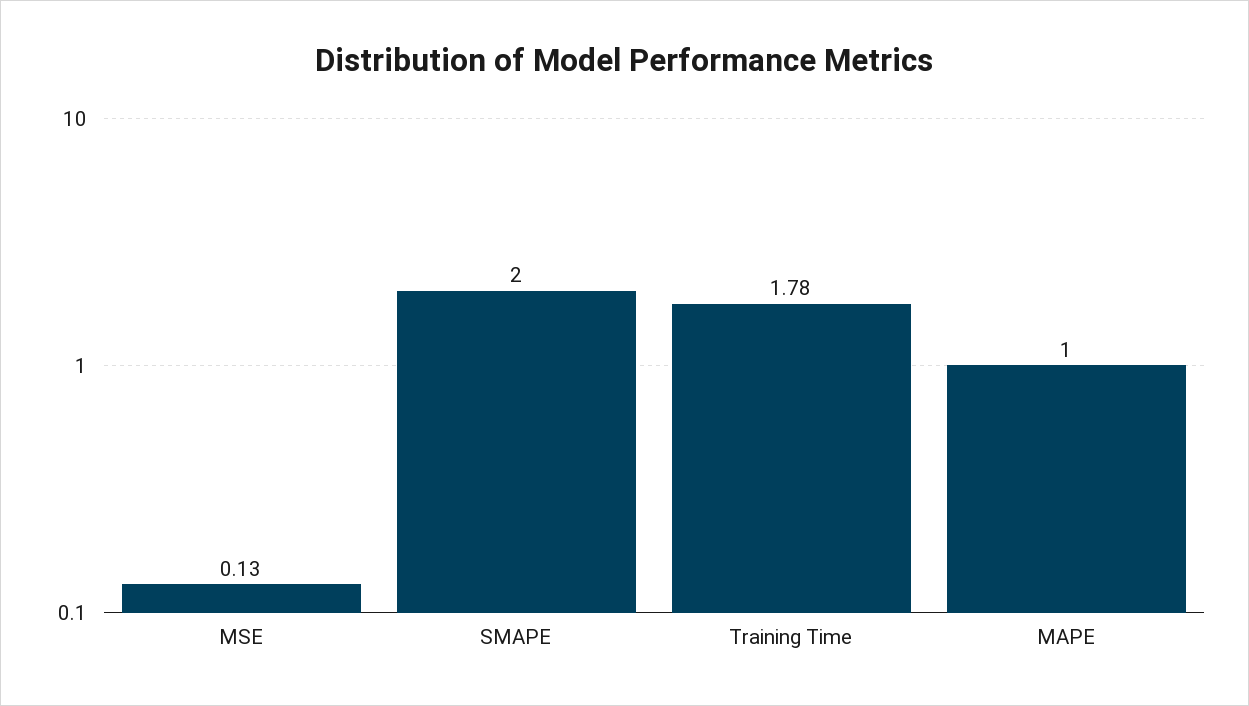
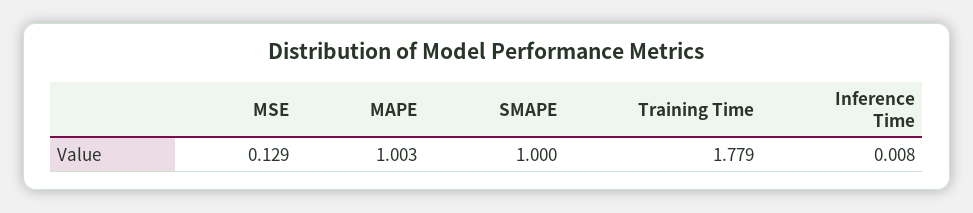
SMAPE: 2 -> 1
Inference Time: none -> 0.008

